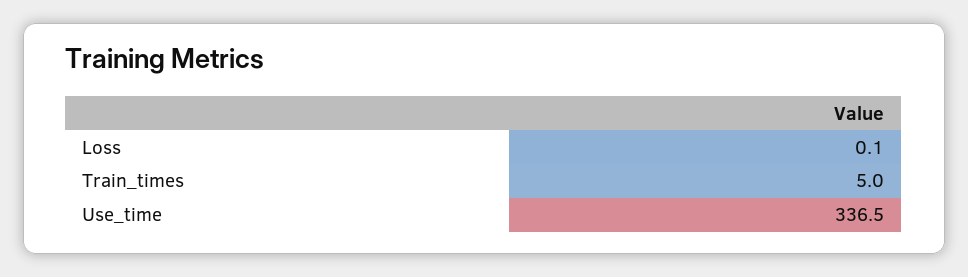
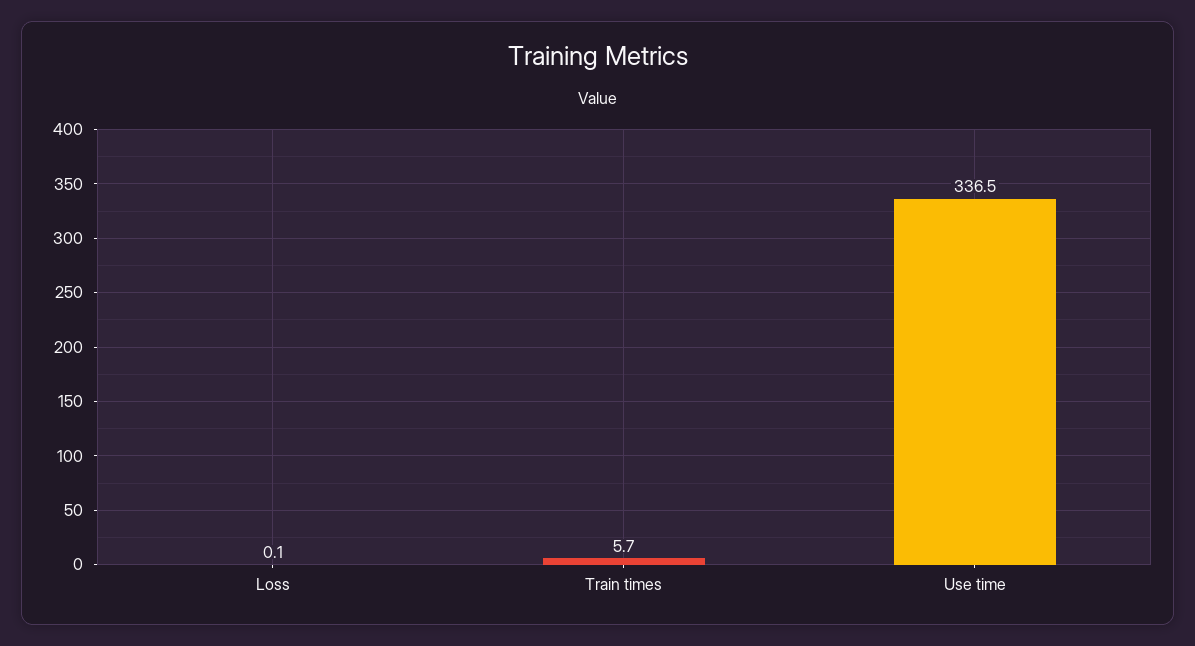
Train_times: 5 -> 5.7

